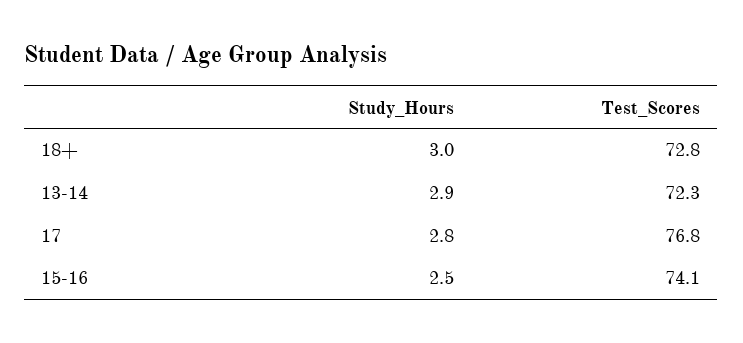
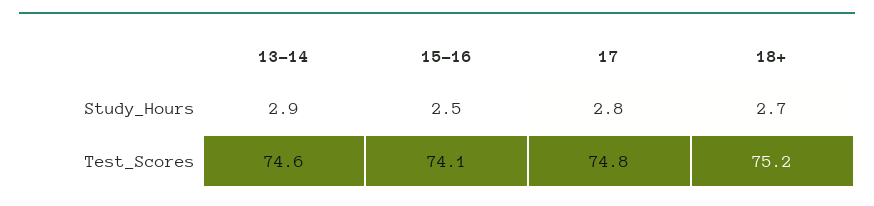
Study_Hours, 18+: 3 -> 2.7
Test_Scores, 18+: 72.8 -> 75.2
Test_Scores, 13-14: 72.3 -> 74.6
Test_Scores, 17: 76.8 -> 74.8

